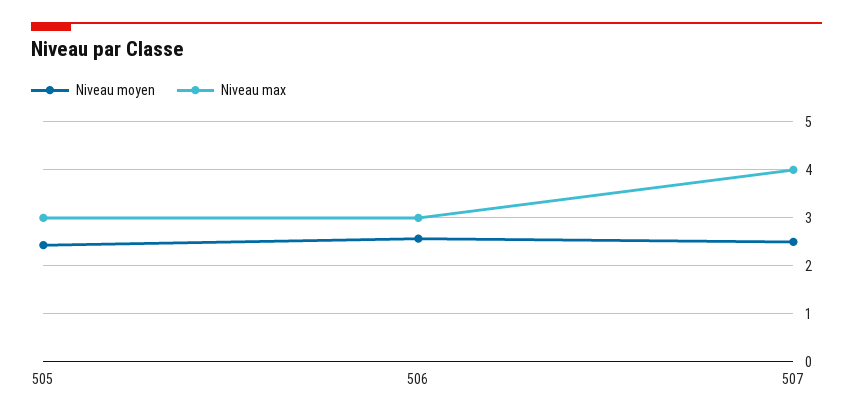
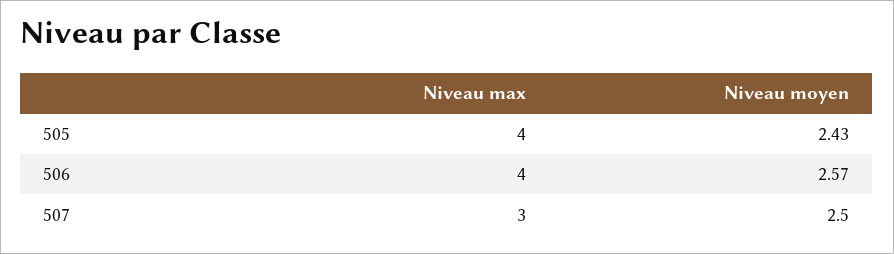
Niveau max, 505: 3 -> 4
Niveau max, 506: 3 -> 4
Niveau max, 507: 4 -> 3

